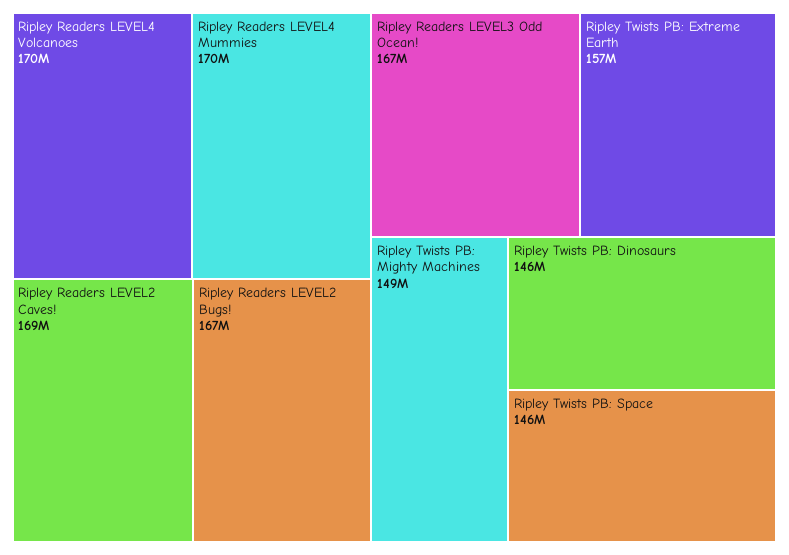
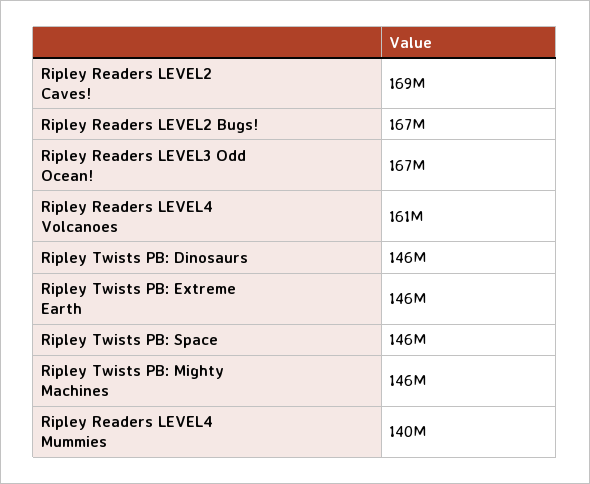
Ripley Readers LEVEL4 Volcanoes: 170000000 -> 161000000
Ripley Readers LEVEL4 Mummies: 170000000 -> 140000000
Ripley Twists PB: Extreme Earth: 157000000 -> 146000000
Ripley Twists PB: Mighty Machines: 149000000 -> 146000000

